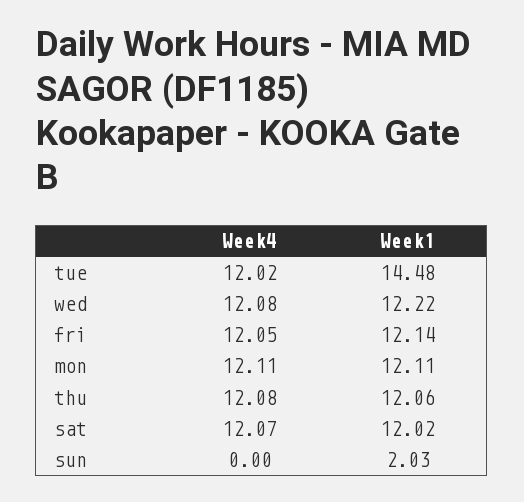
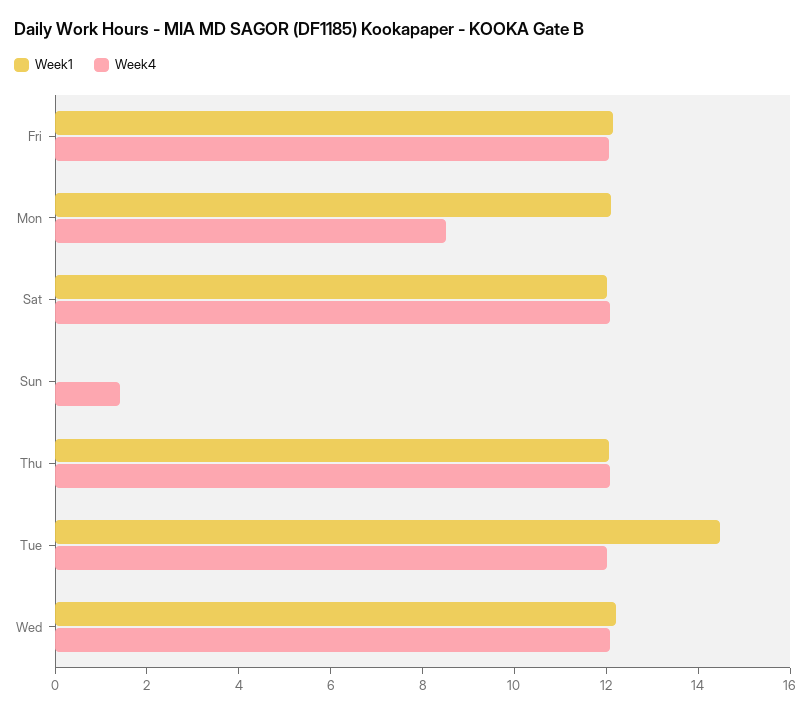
Week4, mon: 12.11 -> 8.5
Week4, sun: 0 -> 1.5
Week1, sun: 2.03 -> 0

